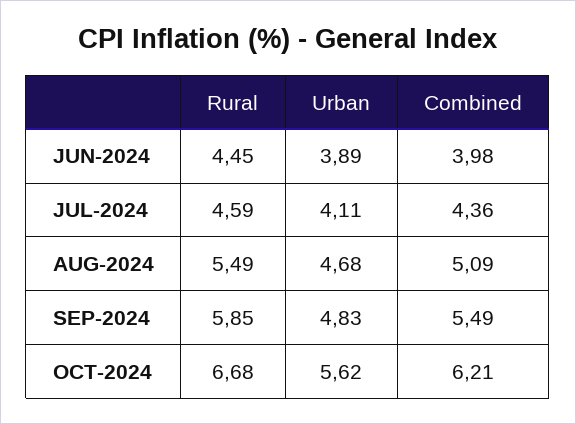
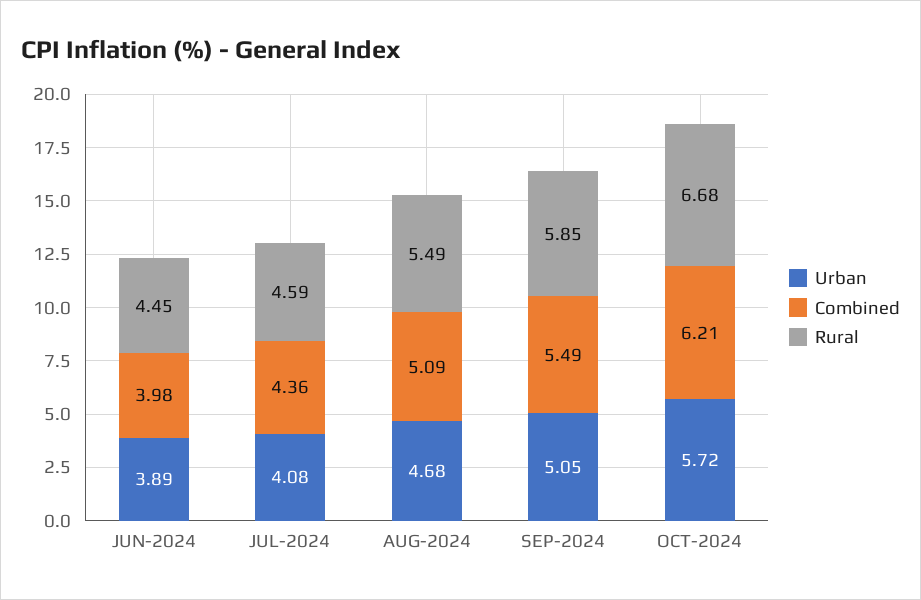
Urban, JUL-2024: 4.11 -> 4.08
Urban, SEP-2024: 4.83 -> 5.05
Urban, OCT-2024: 5.62 -> 5.72

